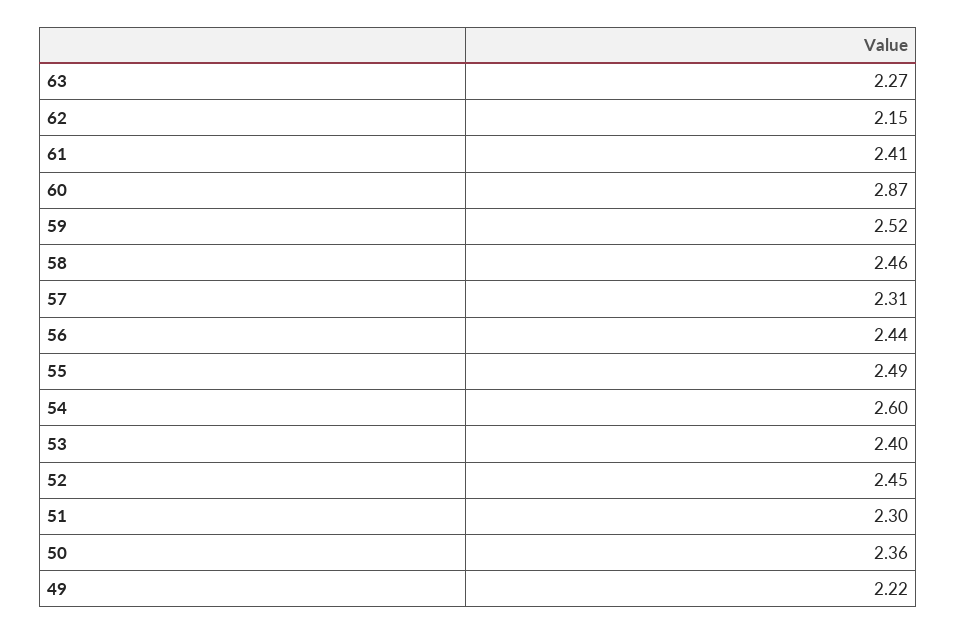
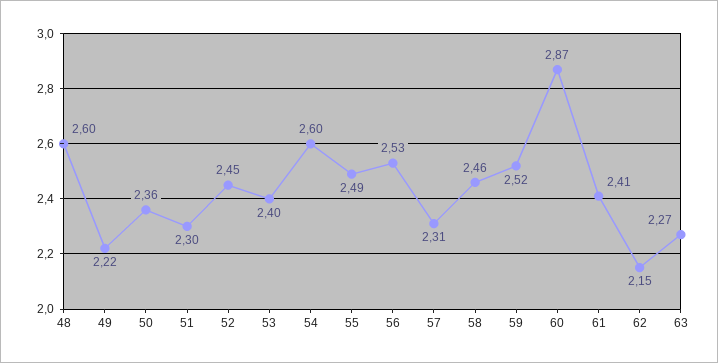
56: 2.44 -> 2.53
48: none -> 2.6

